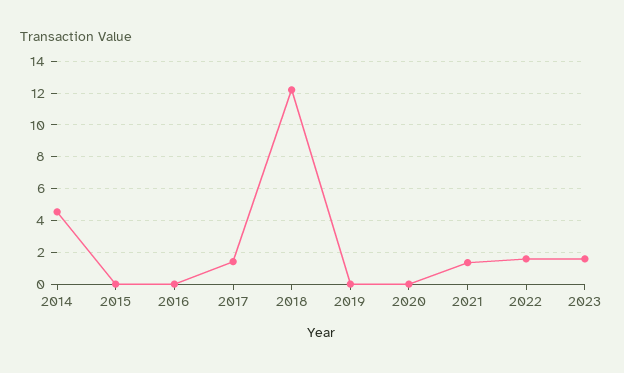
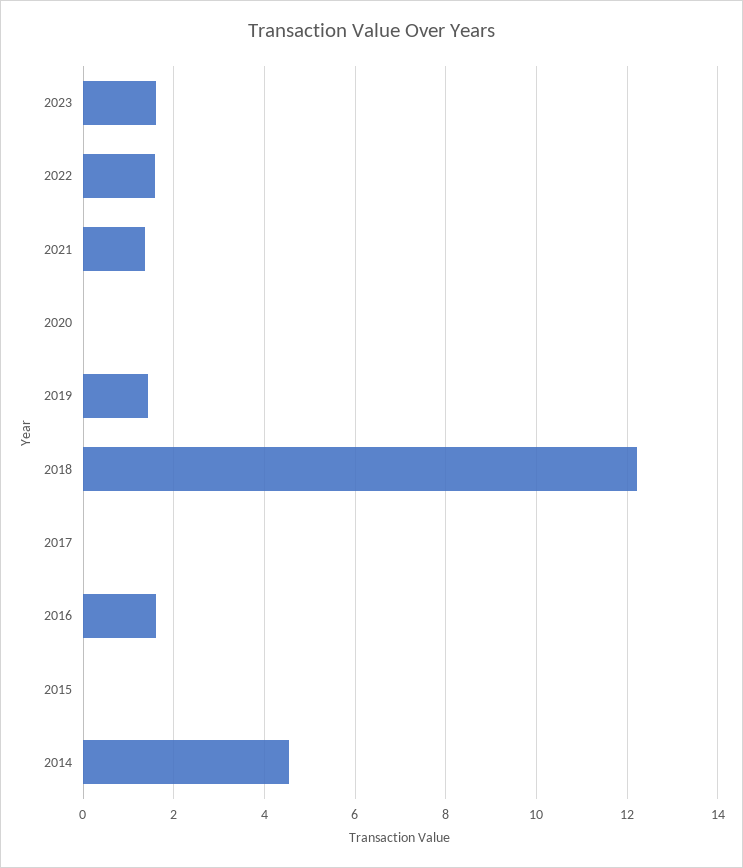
2016: 0 -> 1.6
2017: 1.5 -> 0
2019: 0 -> 1.4

